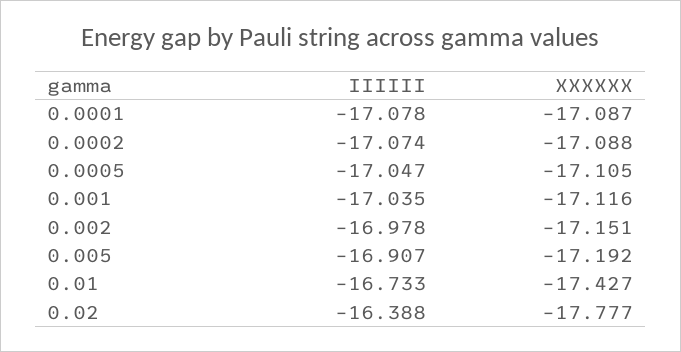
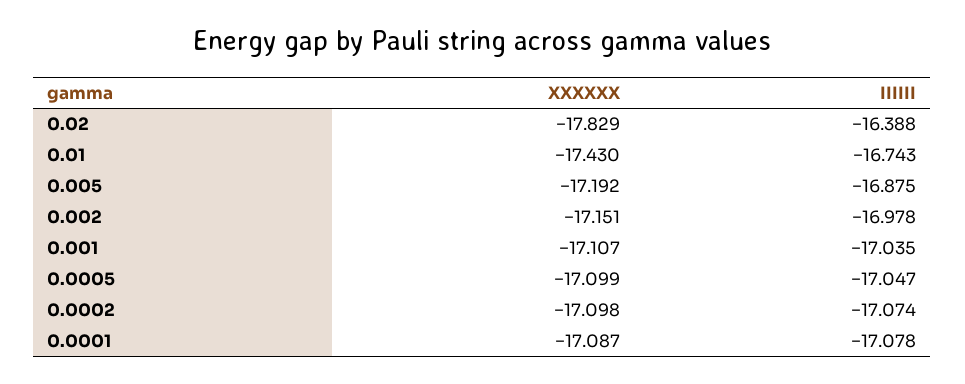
XXXXXX, 0.0002: -17.088 -> -17.098
XXXXXX, 0.0005: -17.105 -> -17.099
XXXXXX, 0.001: -17.116 -> -17.107
IIIIII, 0.005: -16.907 -> -16.875
IIIIII, 0.01: -16.733 -> -16.743
XXXXXX, 0.01: -17.427 -> -17.43
XXXXXX, 0.02: -17.777 -> -17.829

